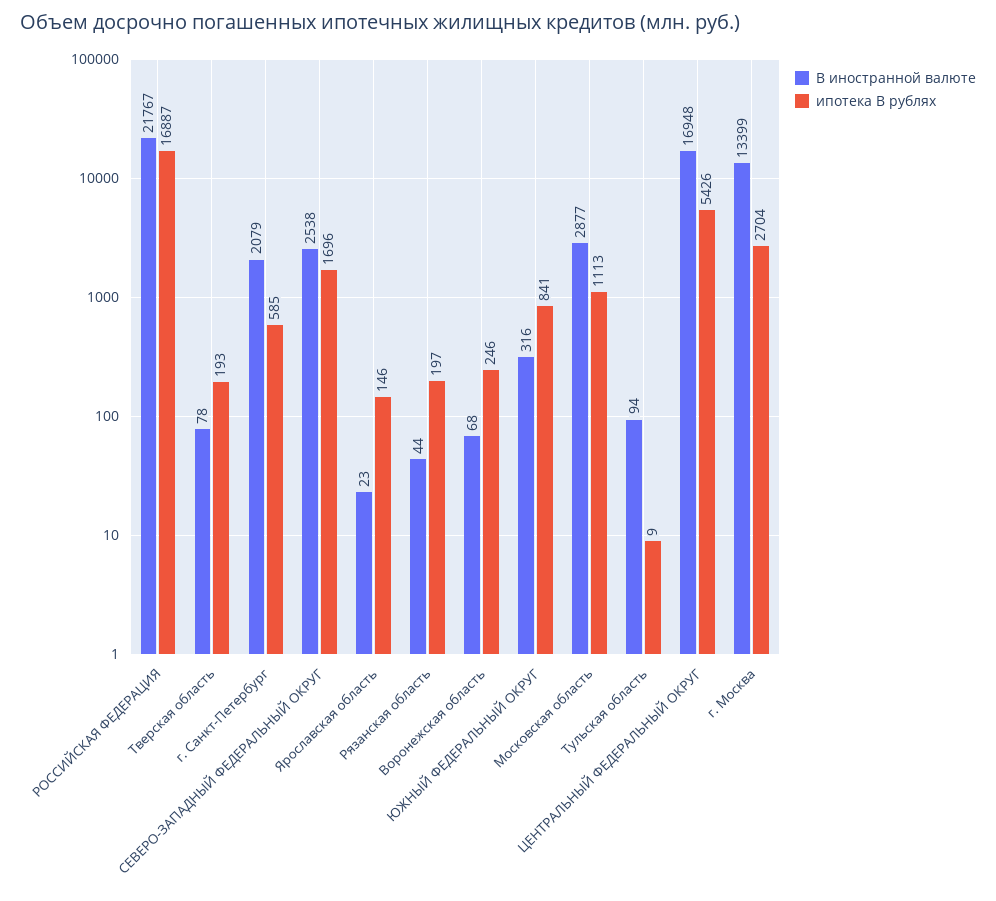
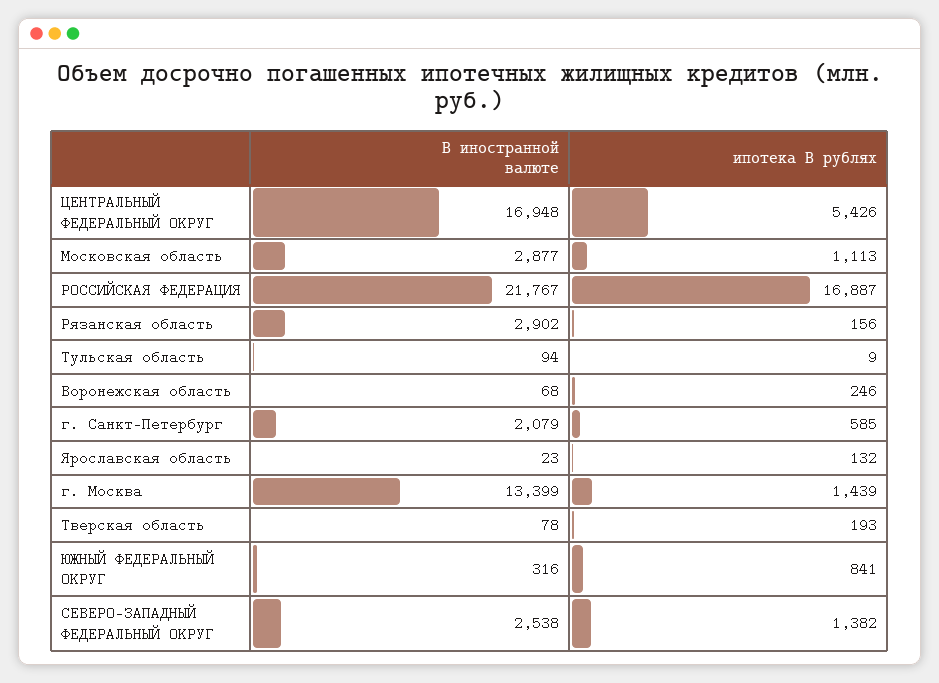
ипотека В рублях, СЕВЕРО-ЗАПАДНЫЙ ФЕДЕРАЛЬНЫЙ ОКРУГ: 1696 -> 1382
ипотека В рублях, Ярославская область: 146 -> 132
В иностранной валюте, Рязанская область: 44 -> 2902
ипотека В рублях, Рязанская область: 197 -> 156
ипотека В рублях, г. Москва: 2704 -> 1439

